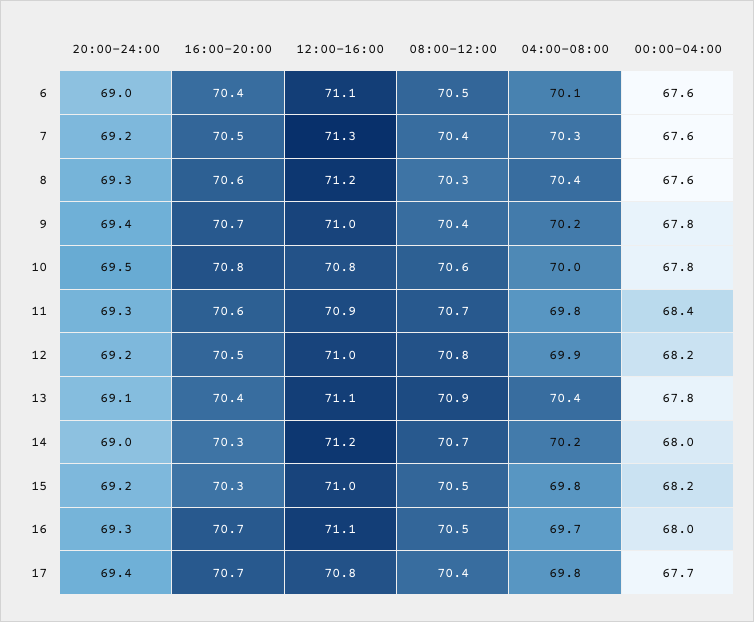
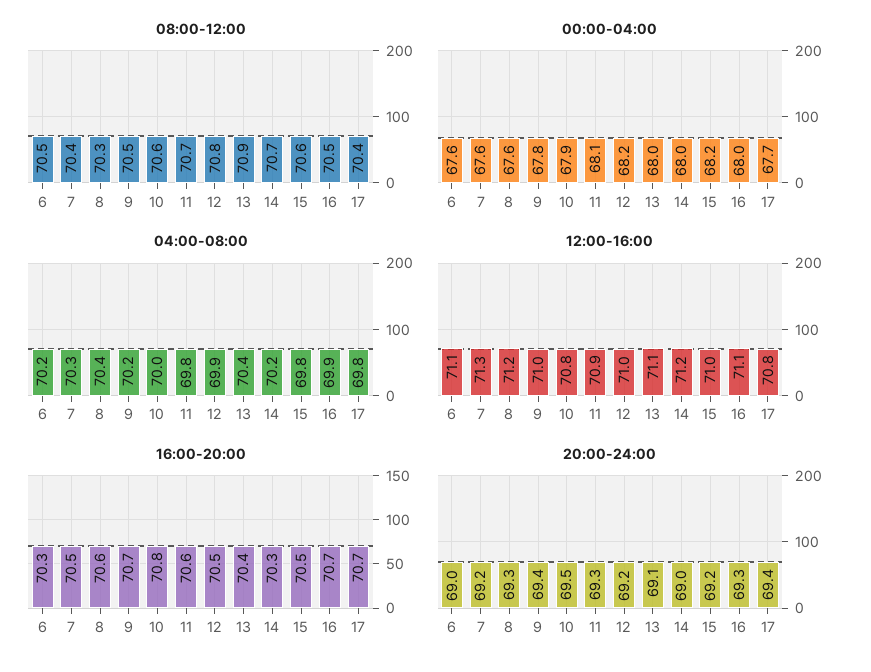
16:00-20:00, 6: 70.4 -> 70.3
04:00-08:00, 6: 70.1 -> 70.2
08:00-12:00, 9: 70.4 -> 70.5
00:00-04:00, 10: 67.8 -> 67.9
00:00-04:00, 11: 68.4 -> 68.1
00:00-04:00, 13: 67.8 -> 68
16:00-20:00, 15: 70.3 -> 70.5
08:00-12:00, 15: 70.5 -> 70.6
04:00-08:00, 16: 69.7 -> 69.9

